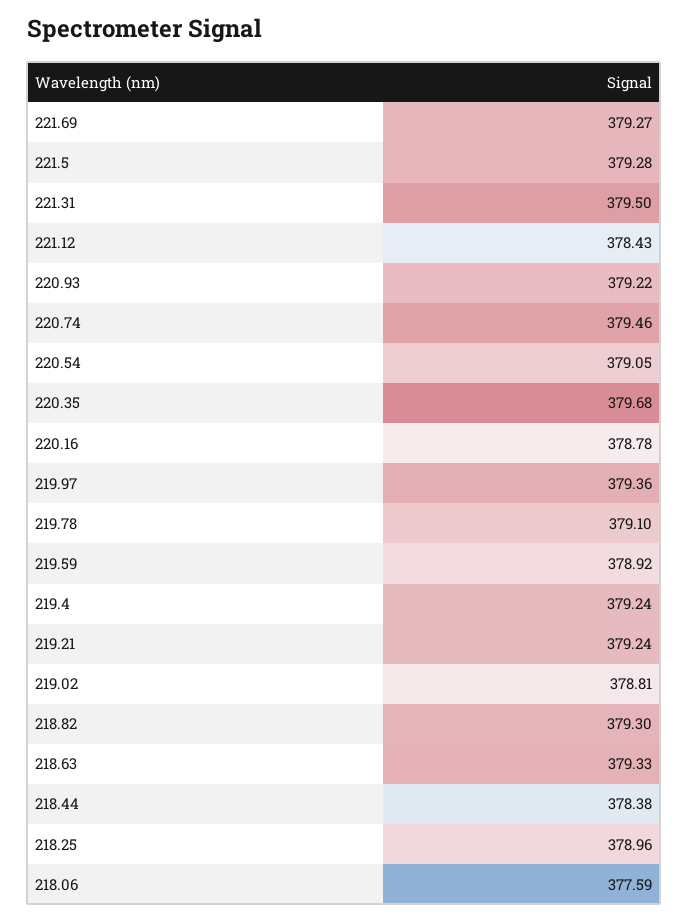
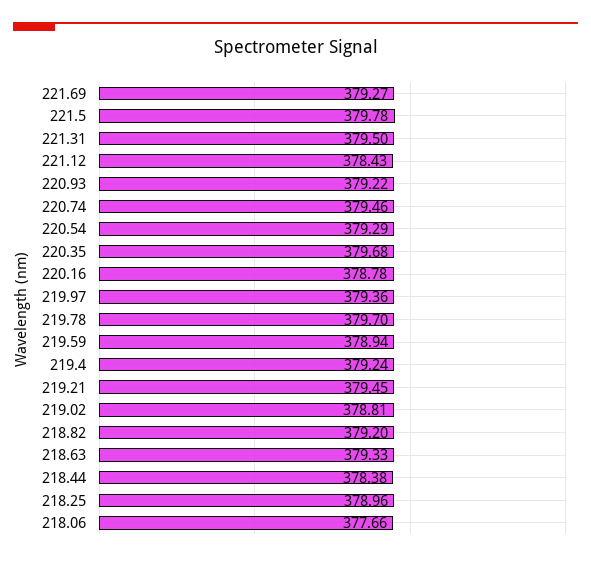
221.5: 379.28 -> 379.78
220.54: 379.05 -> 379.29
219.78: 379.1 -> 379.7
219.59: 378.92 -> 378.94
219.21: 379.24 -> 379.45
218.82: 379.3 -> 379.2
218.06: 377.59 -> 377.66

